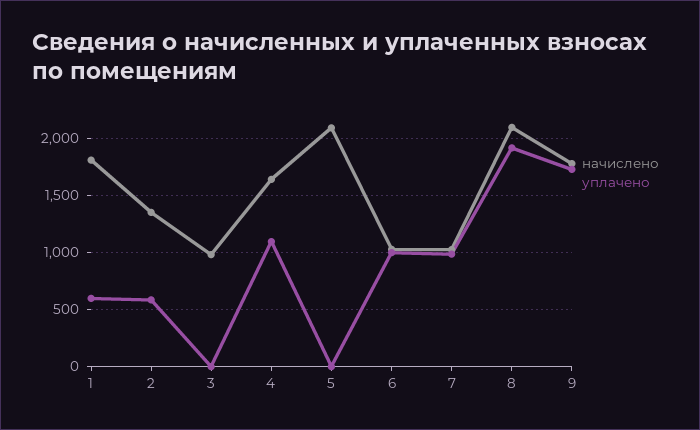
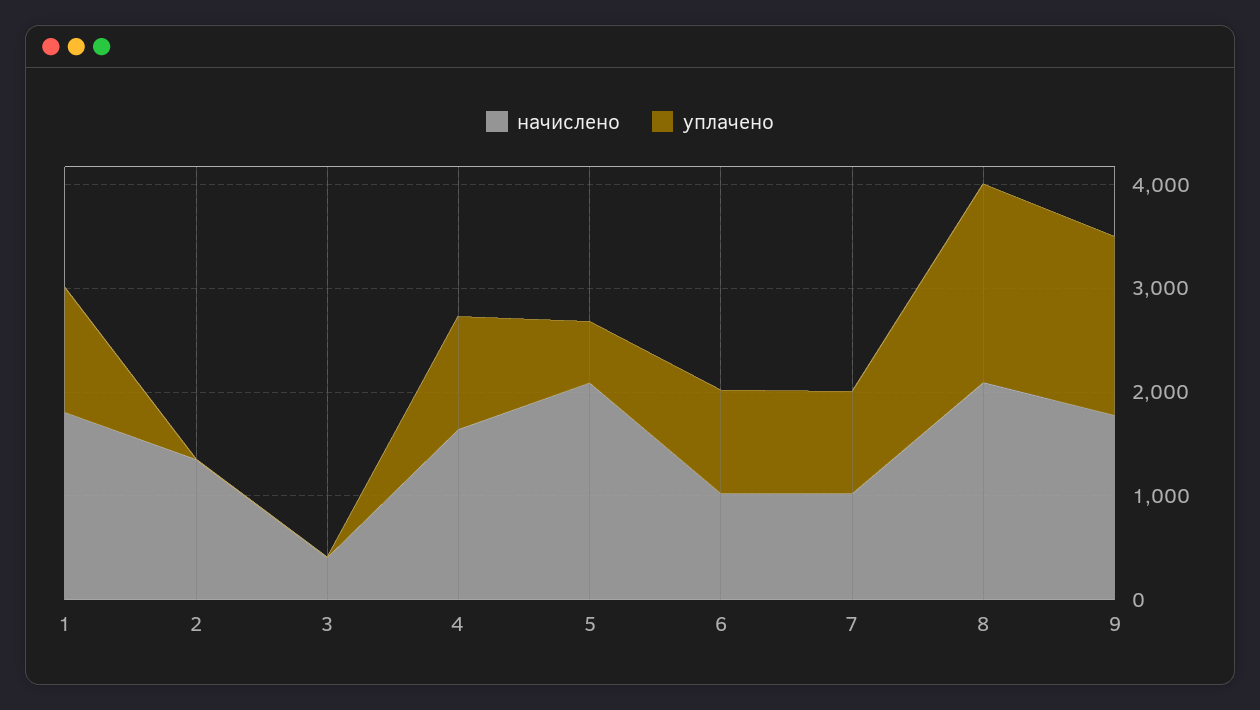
уплачено, 1: 600 -> 1200
уплачено, 2: 600 -> 0
начислено, 3: 1000 -> 400
уплачено, 5: 0 -> 600

